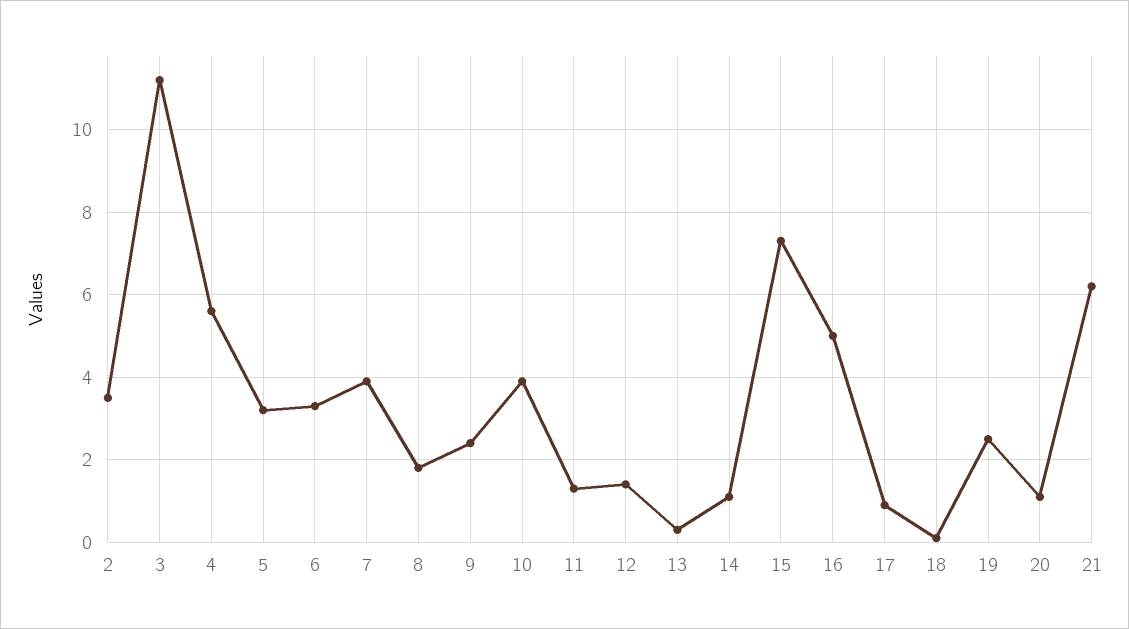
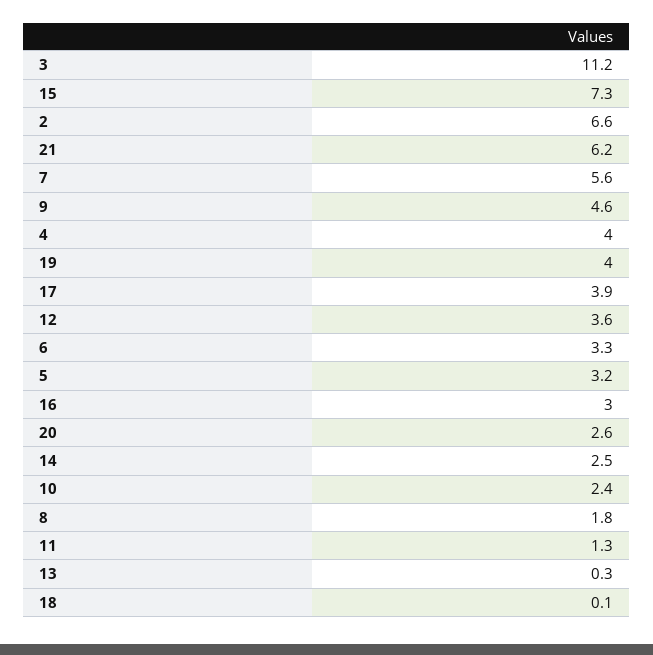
2: 3.5 -> 6.6
4: 5.5 -> 4
7: 4 -> 5.6
9: 2.5 -> 4.6
10: 4 -> 2.4
12: 1.5 -> 3.6
14: 1 -> 2.5
16: 5 -> 3
17: 1 -> 3.9
19: 2.5 -> 4
20: 1 -> 2.6

